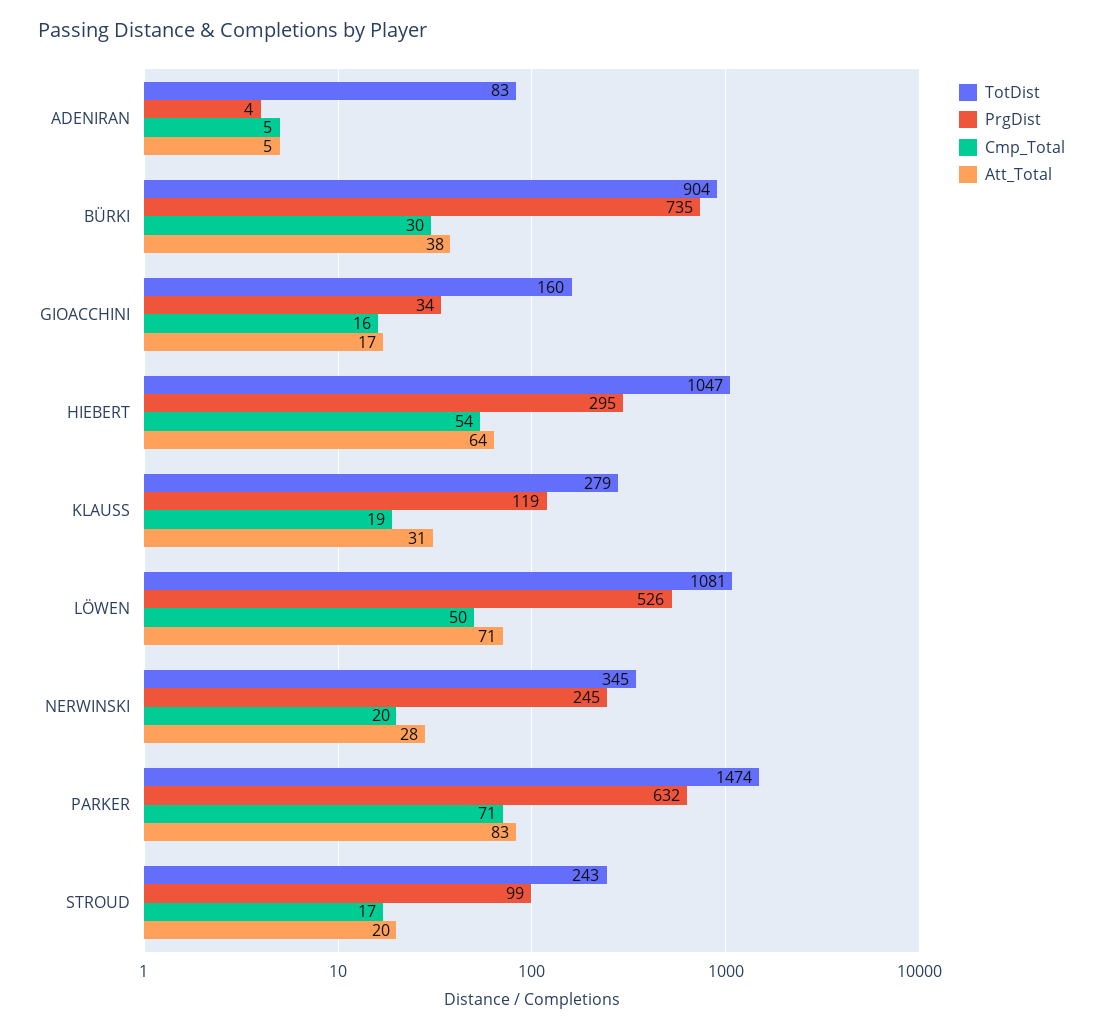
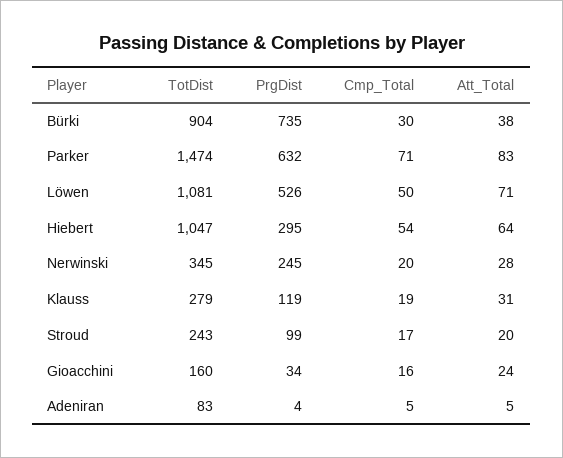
Att_Total, GIOACCHINI: 17 -> 24

